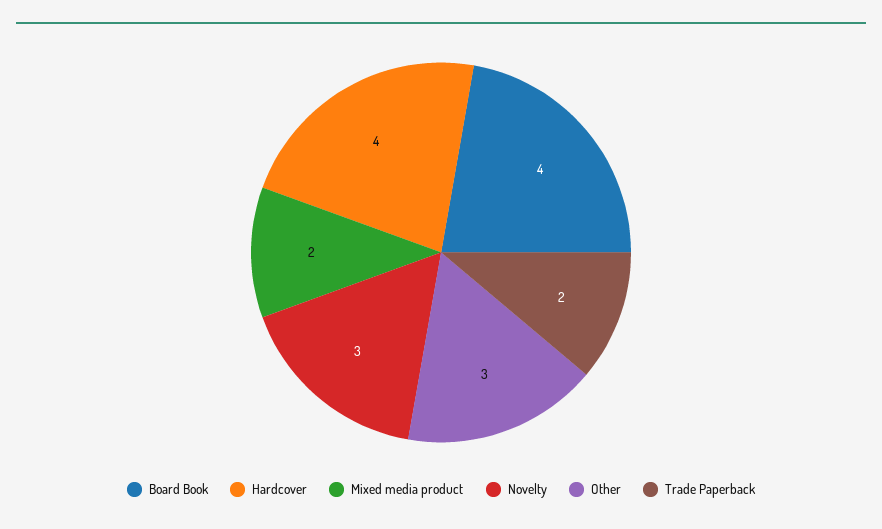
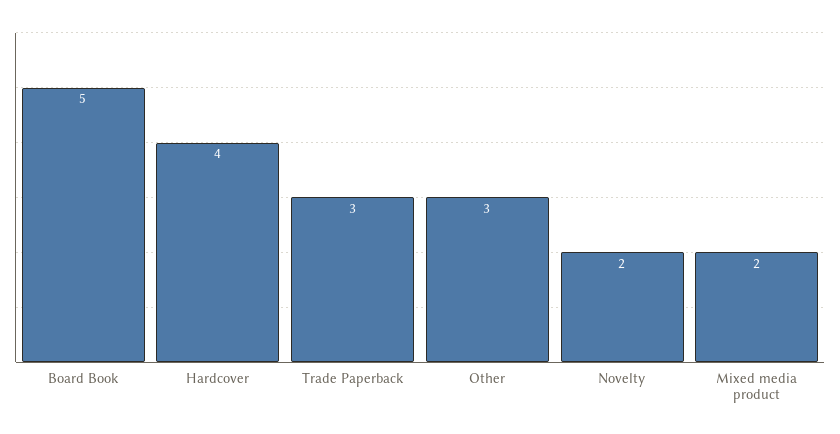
Board Book: 4 -> 5
Novelty: 3 -> 2
Trade Paperback: 2 -> 3

